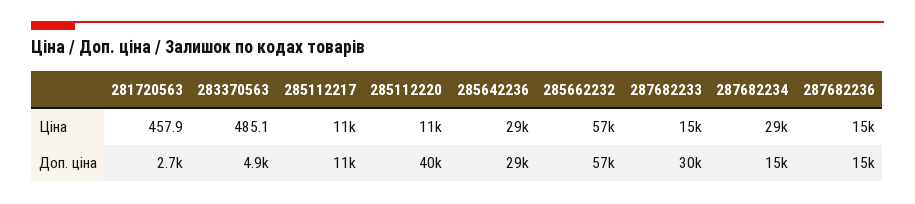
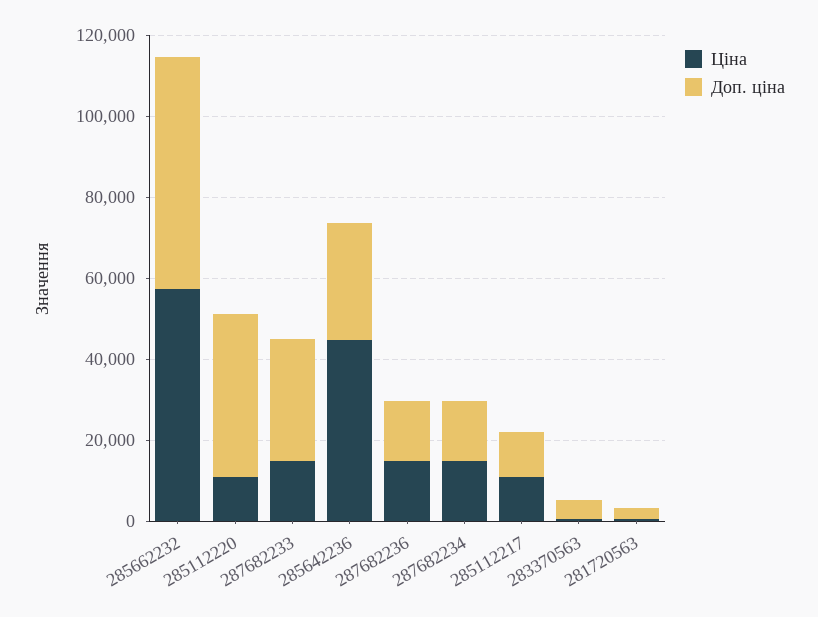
Ціна, 285642236: 29000 -> 45000
Ціна, 287682234: 29000 -> 15000

